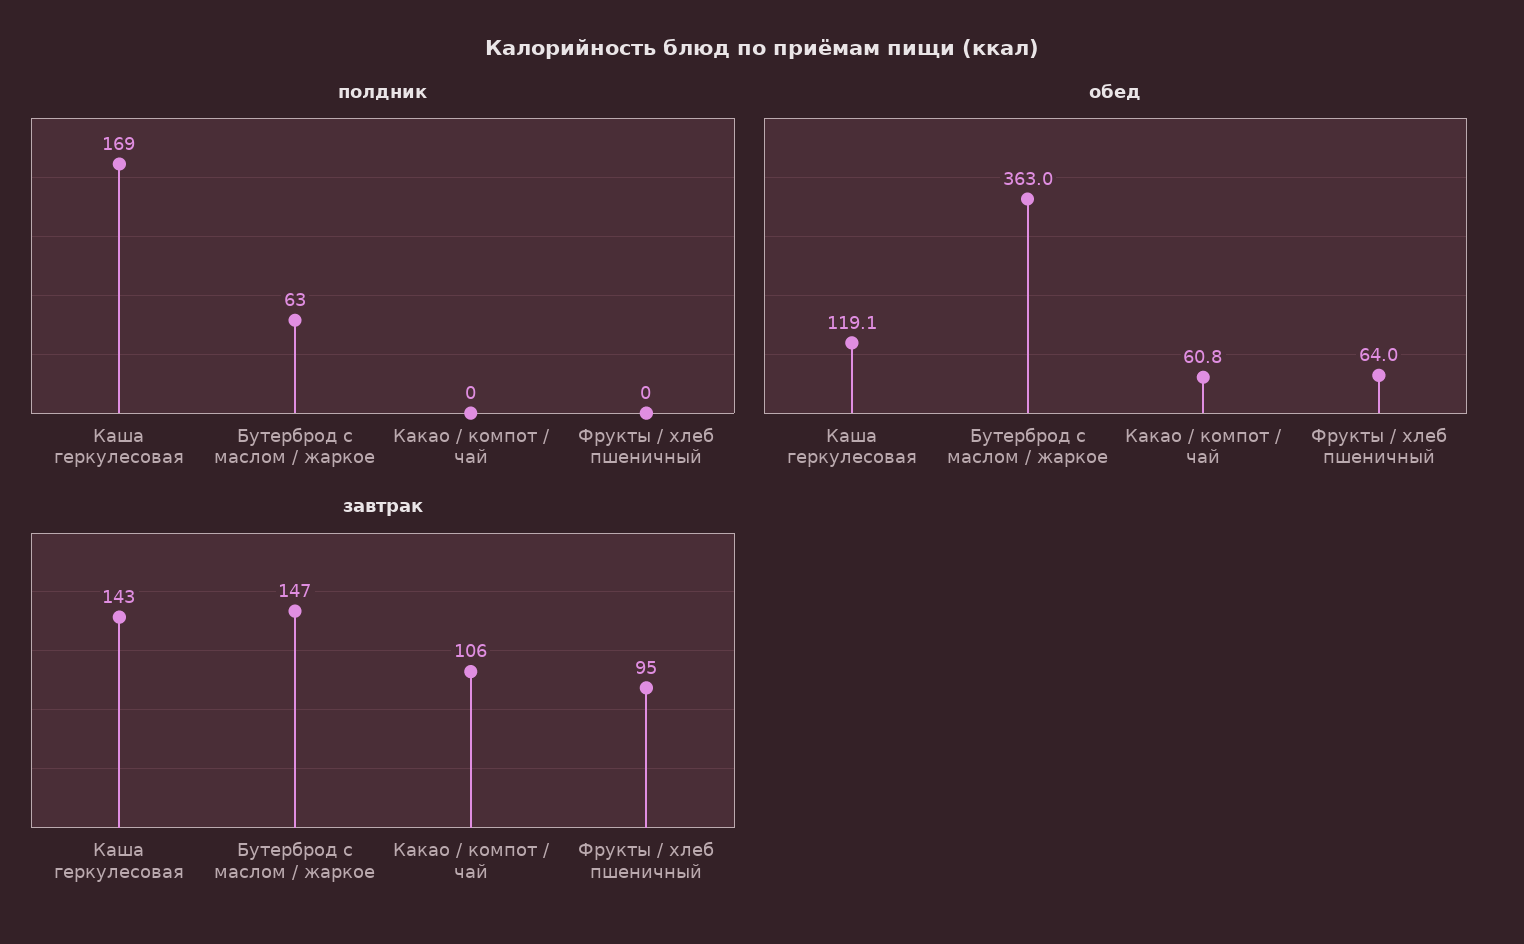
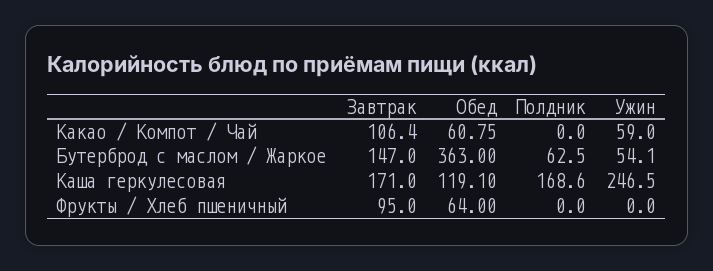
завтрак, Каша геркулесовая: 143 -> 171
Ужин, Какао / компот / чай: none -> 59
Ужин, Бутерброд с маслом / жаркое: none -> 54.1
Ужин, Каша геркулесовая: none -> 246.5
Ужин, Фрукты / хлеб пшеничный: none -> 0

